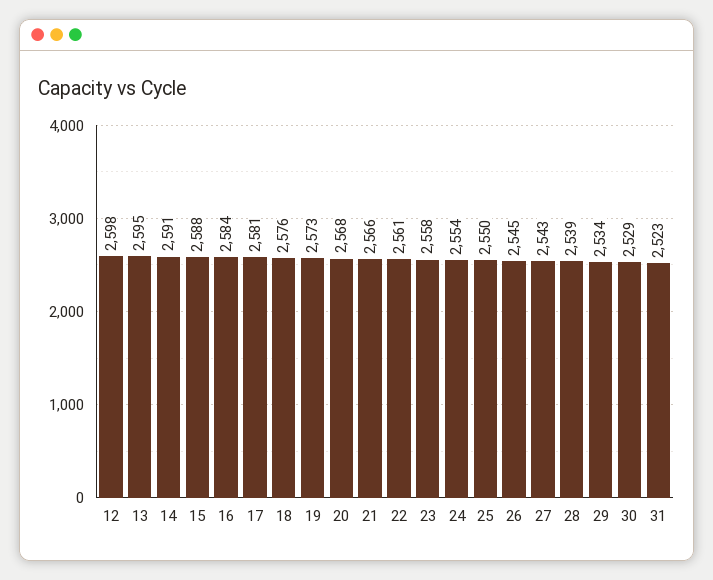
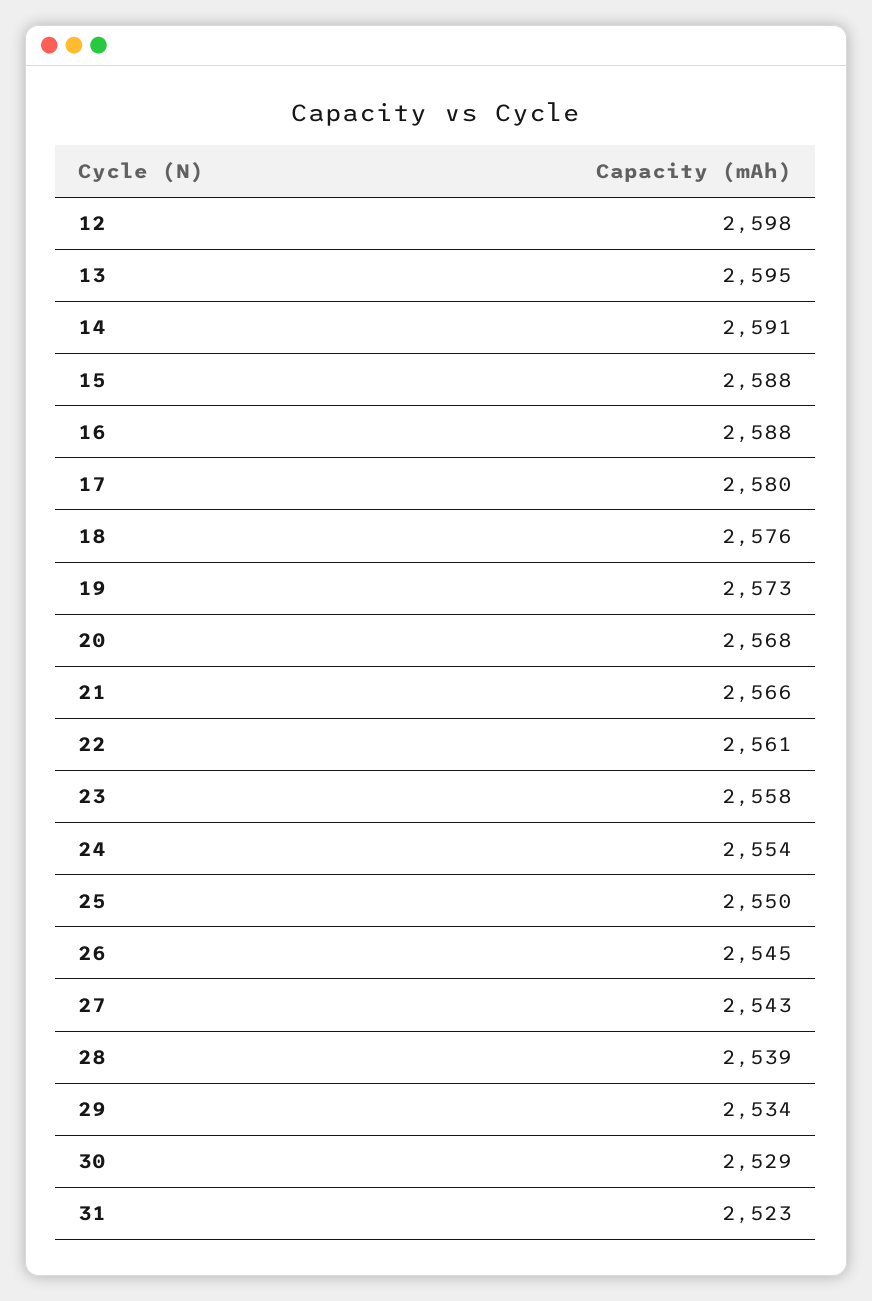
16: 2584 -> 2588
17: 2581 -> 2580

